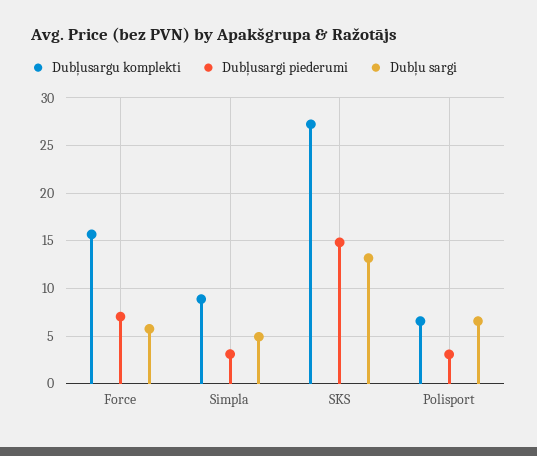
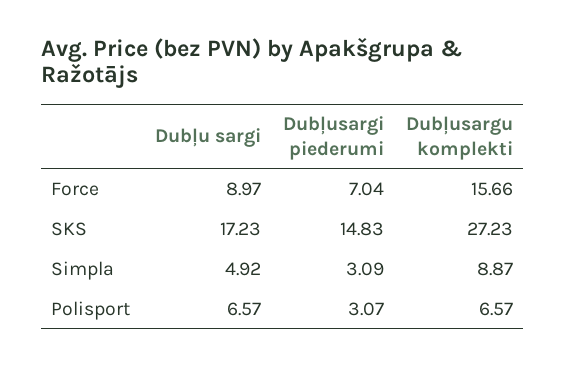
Dubļu sargi, Force: 6 -> 8.97
Dubļu sargi, SKS: 13 -> 17.23

